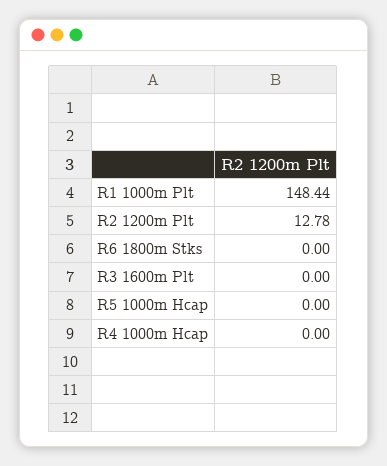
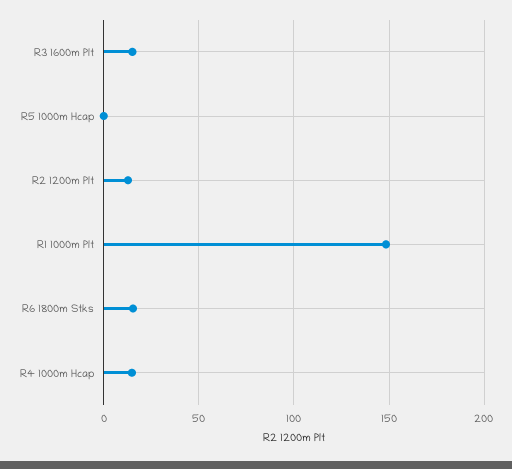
R6 1800m Stks: 0 -> 15
R3 1600m Plt: 0 -> 15
R4 1000m Hcap: 0 -> 15

